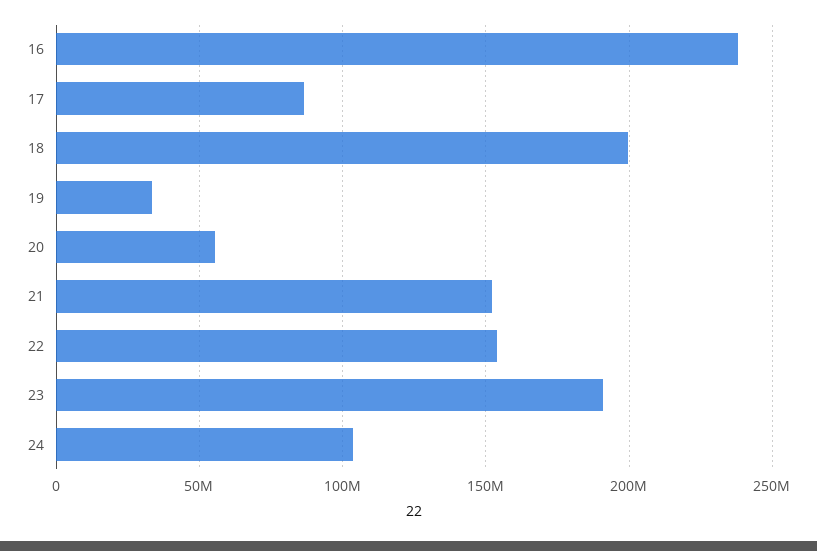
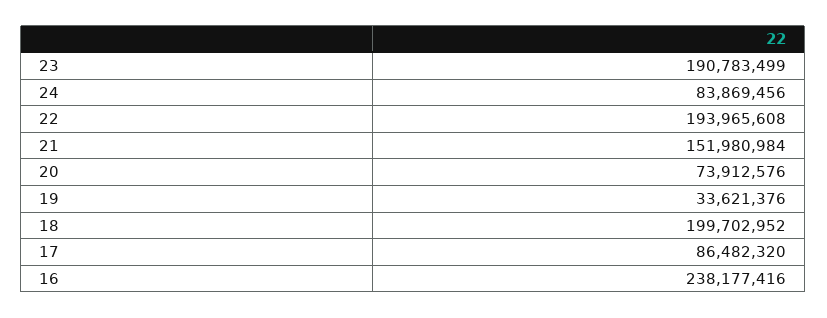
20: 55000000 -> 73912576
22: 155000000 -> 193965608
24: 105000000 -> 83869456

